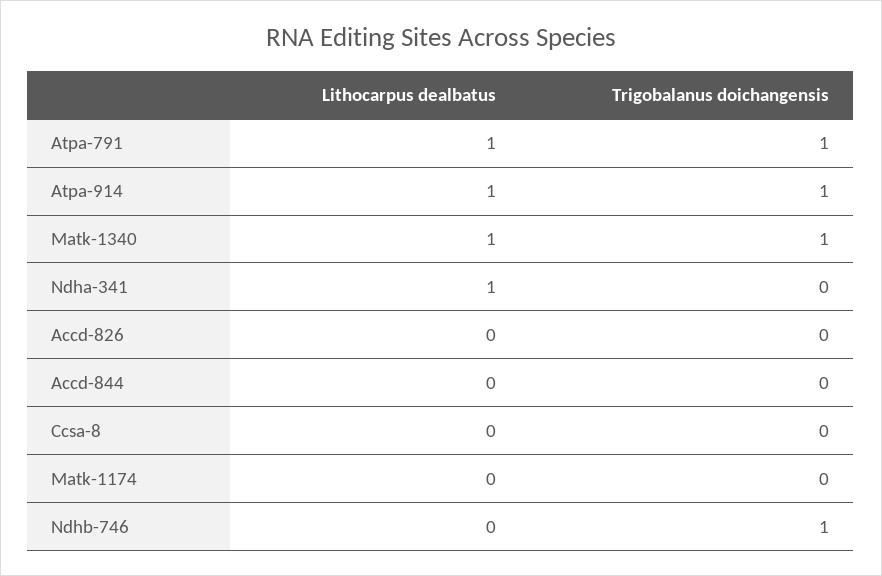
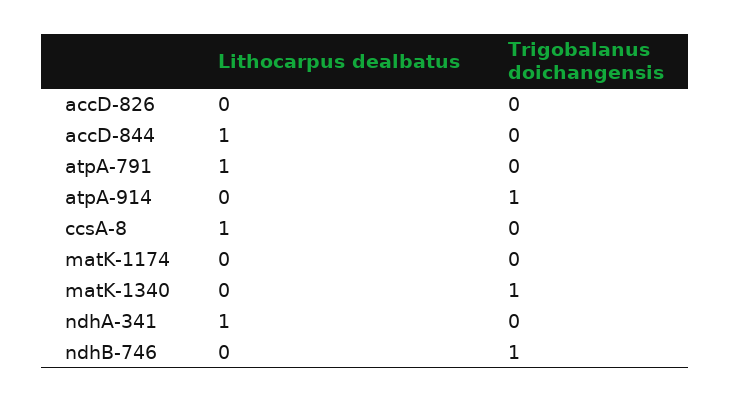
Trigobalanus doichangensis, Atpa-791: 1 -> 0
Lithocarpus dealbatus, Atpa-914: 1 -> 0
Lithocarpus dealbatus, Matk-1340: 1 -> 0
Lithocarpus dealbatus, Accd-844: 0 -> 1
Lithocarpus dealbatus, Ccsa-8: 0 -> 1

